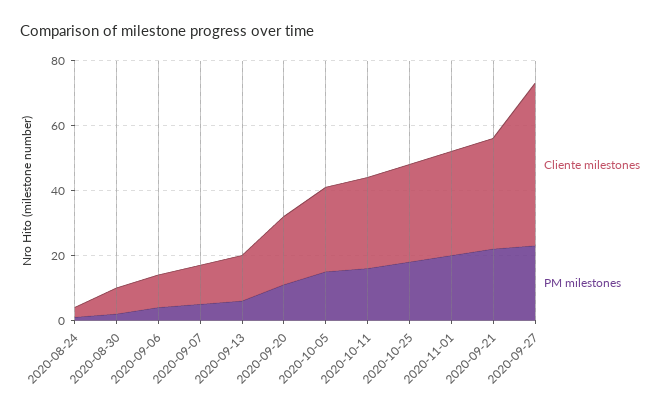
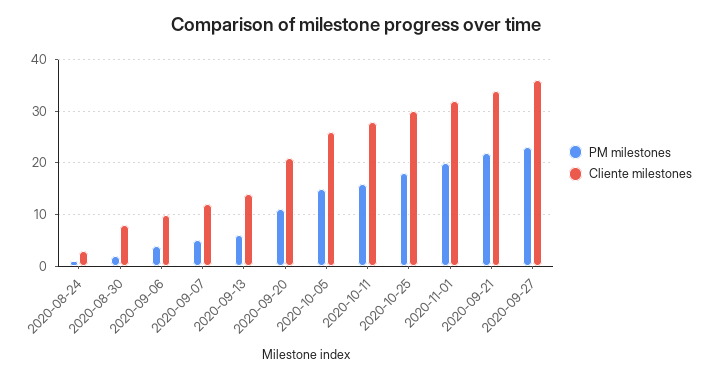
Cliente milestones, 2020-09-27: 50 -> 35

